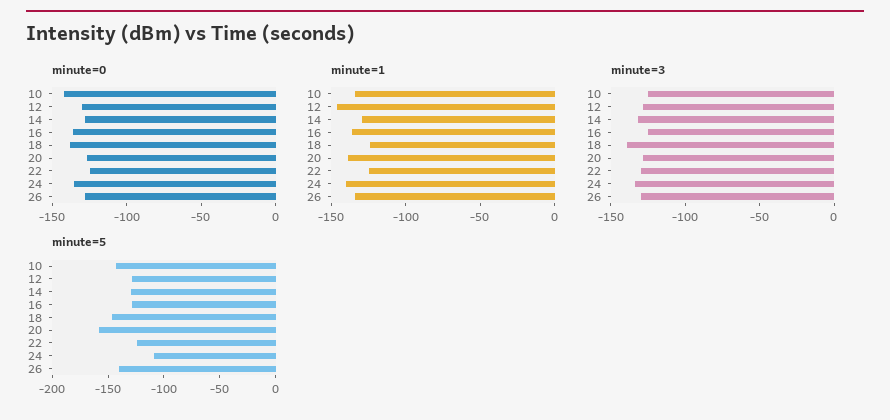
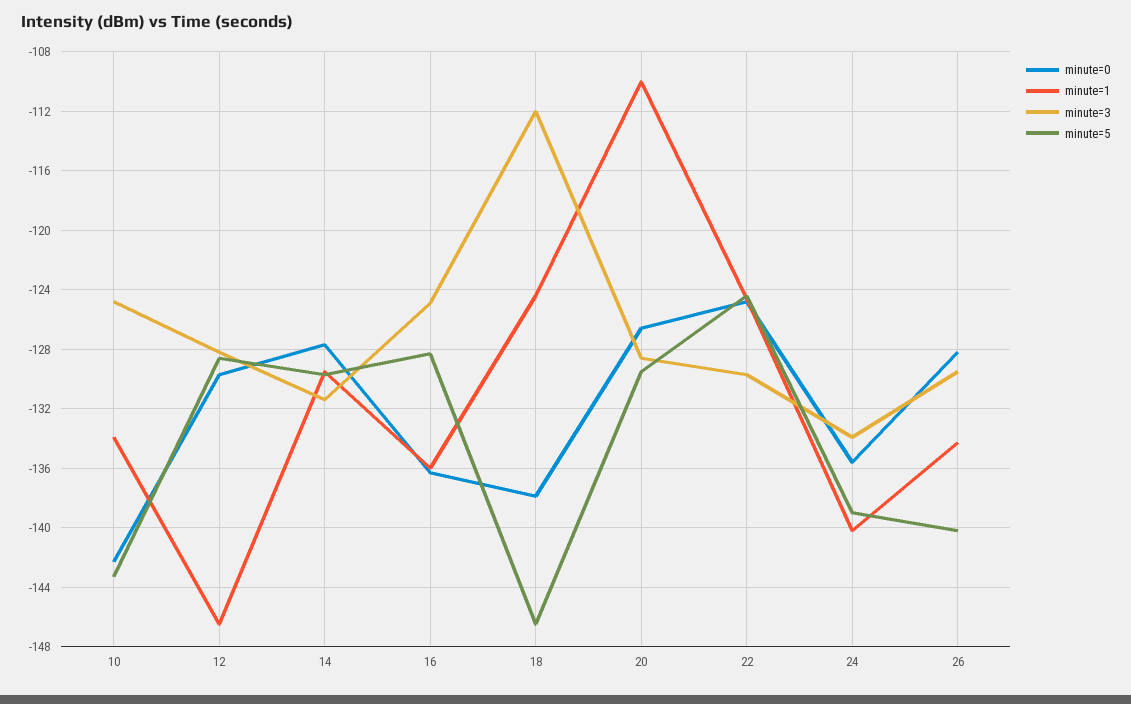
minute=1, 20: -140 -> -110
minute=3, 18: -140 -> -112
minute=5, 20: -160 -> -129.5
minute=5, 24: -110 -> -139

